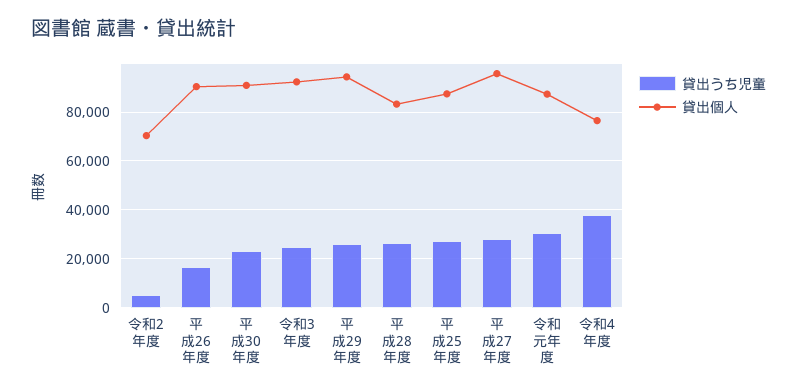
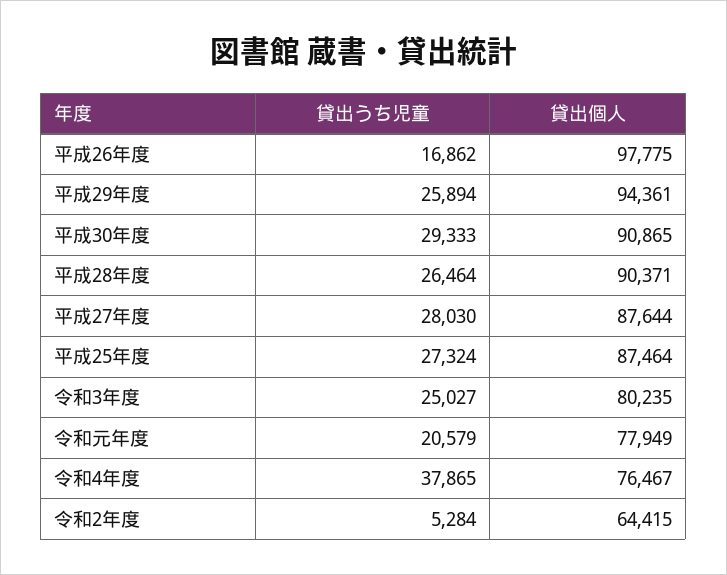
貸出個人, 令和2年度: 70000 -> 64415
貸出個人, 平成26年度: 90000 -> 97775
貸出うち児童, 平成30年度: 22500 -> 29333
貸出個人, 令和3年度: 92500 -> 80235
貸出個人, 平成28年度: 82500 -> 90371
貸出個人, 平成27年度: 95000 -> 87644
貸出うち児童, 令和元年度: 30000 -> 20579
貸出個人, 令和元年度: 87500 -> 77949

